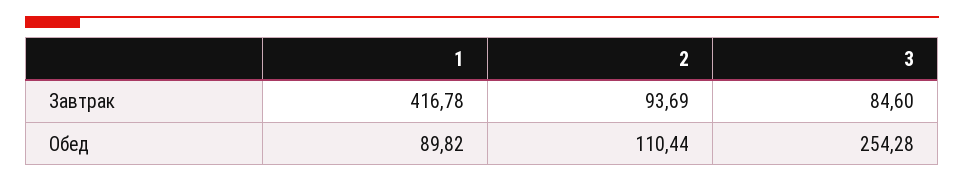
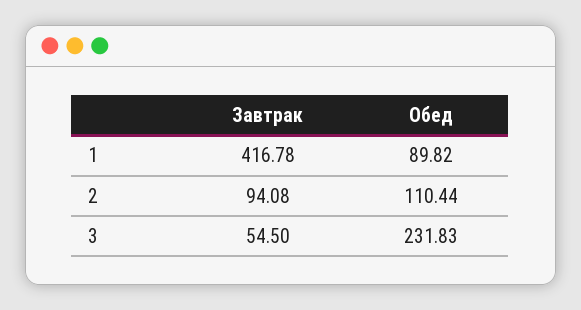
2, Завтрак: 93.69 -> 94.08
3, Завтрак: 84.6 -> 54.5
3, Обед: 254.28 -> 231.83

